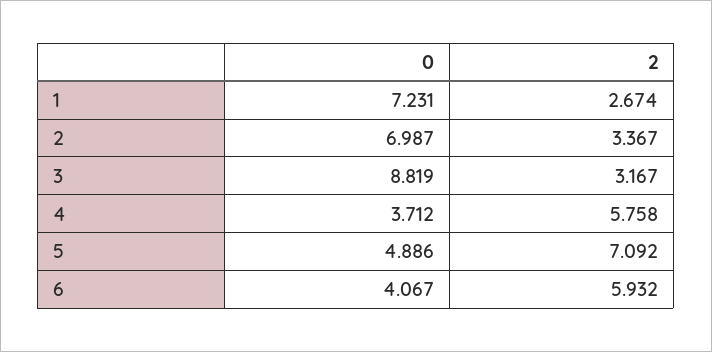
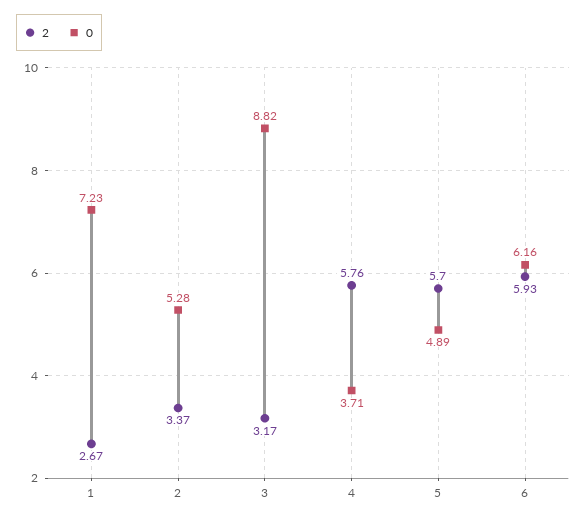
0, 2: 6.987 -> 5.28
2, 5: 7.092 -> 5.7
0, 6: 4.067 -> 6.16

